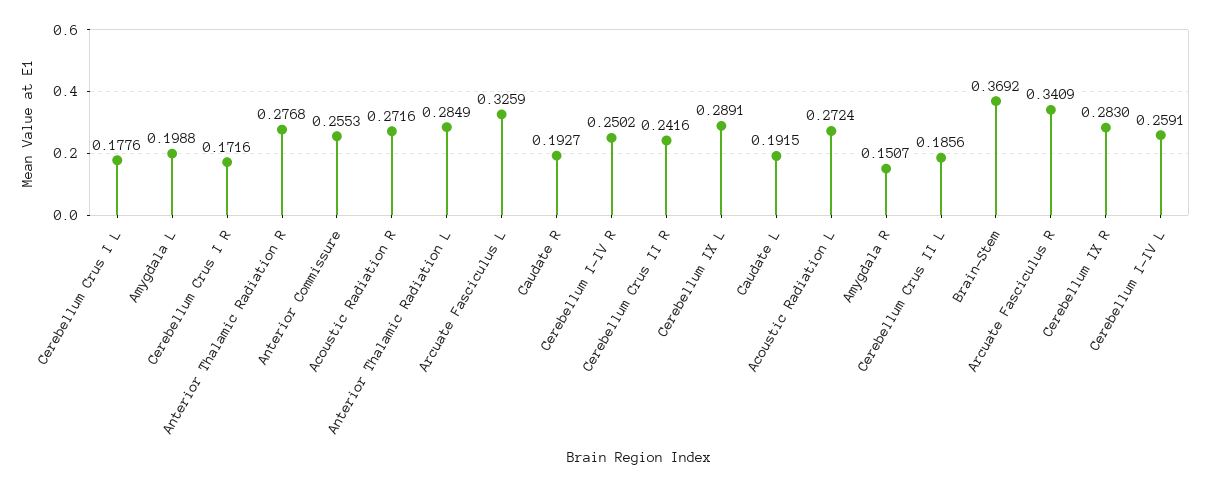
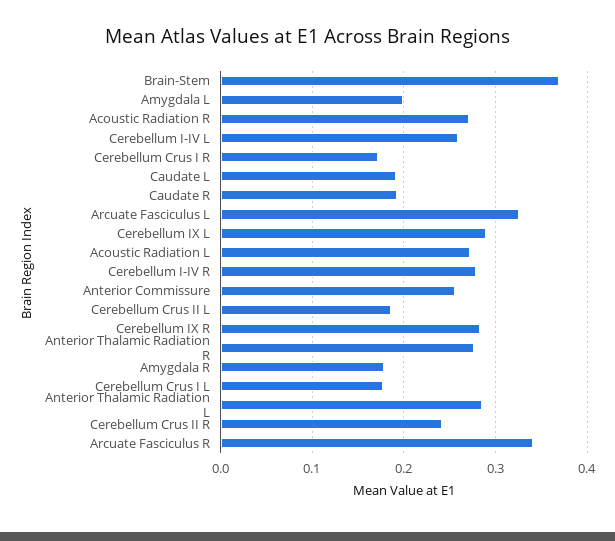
Cerebellum I-IV R: 0.2502 -> 0.28
Amygdala R: 0.1507 -> 0.18

